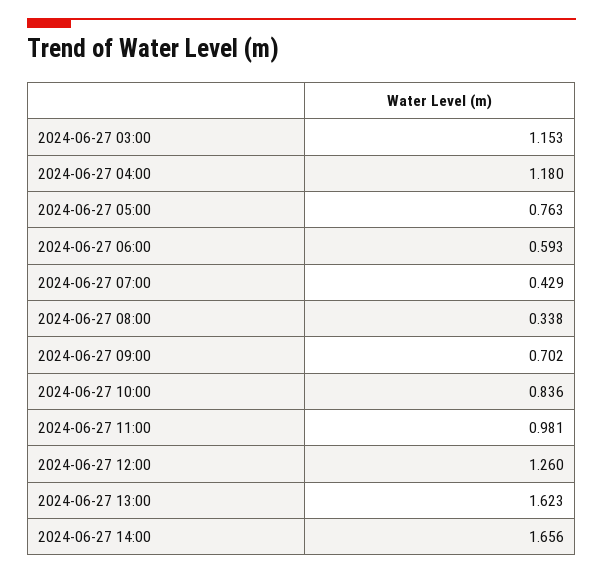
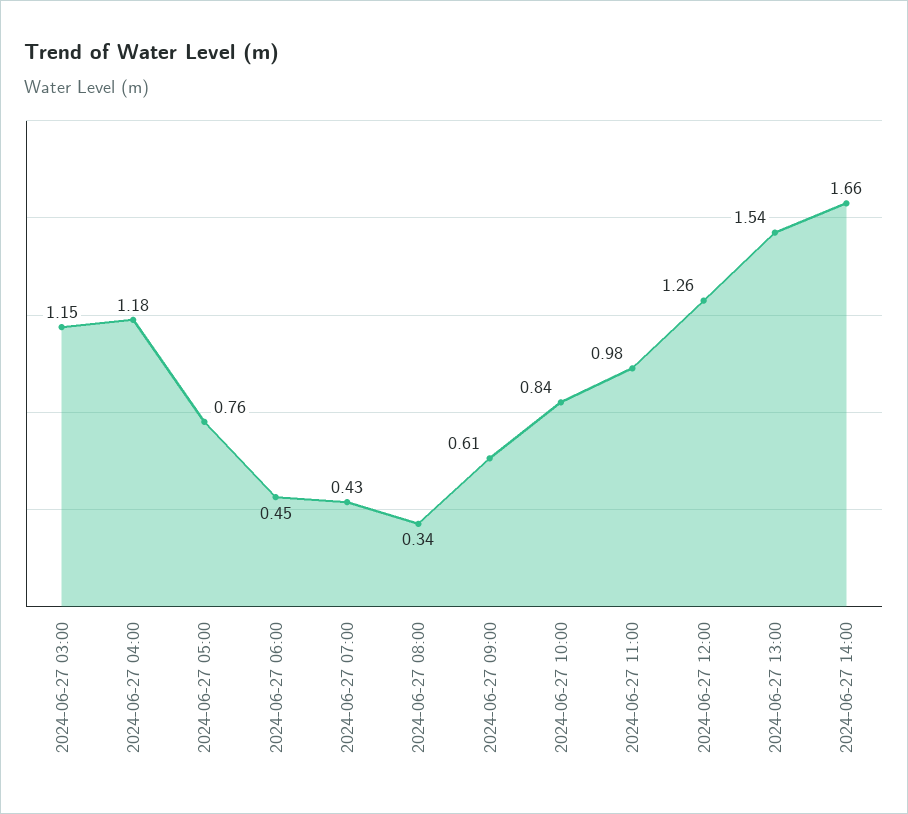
2024-06-27 06:00: 0.593 -> 0.45
2024-06-27 09:00: 0.702 -> 0.61
2024-06-27 13:00: 1.623 -> 1.54

